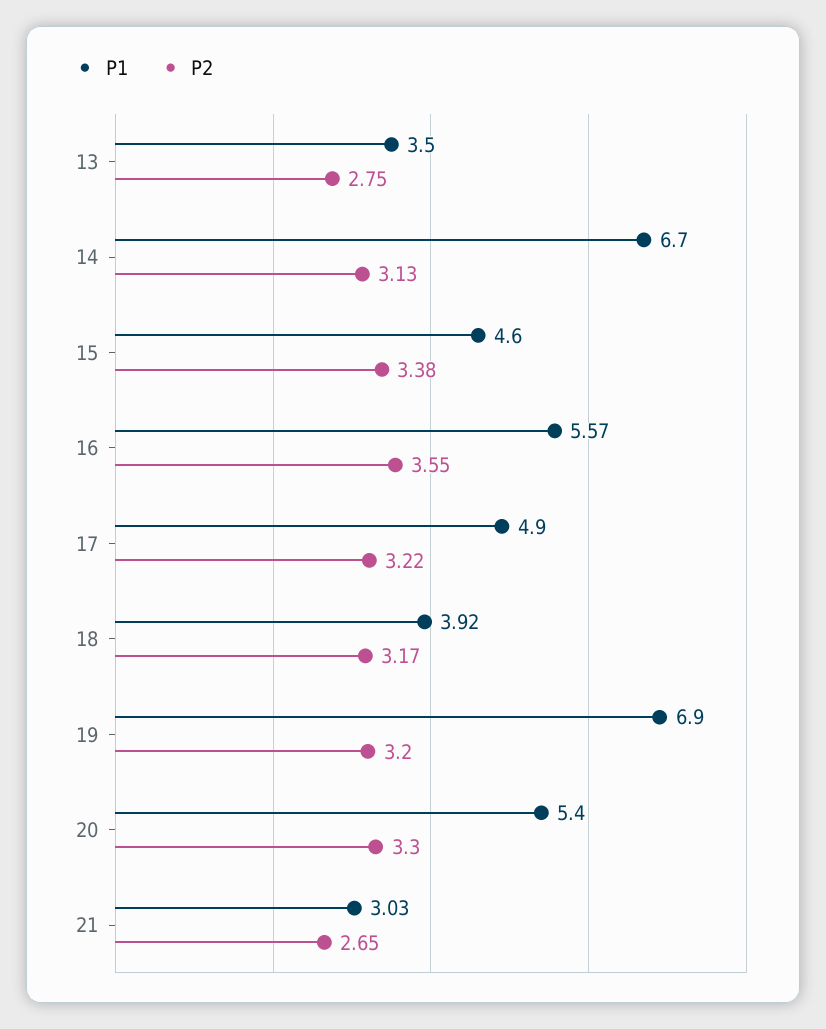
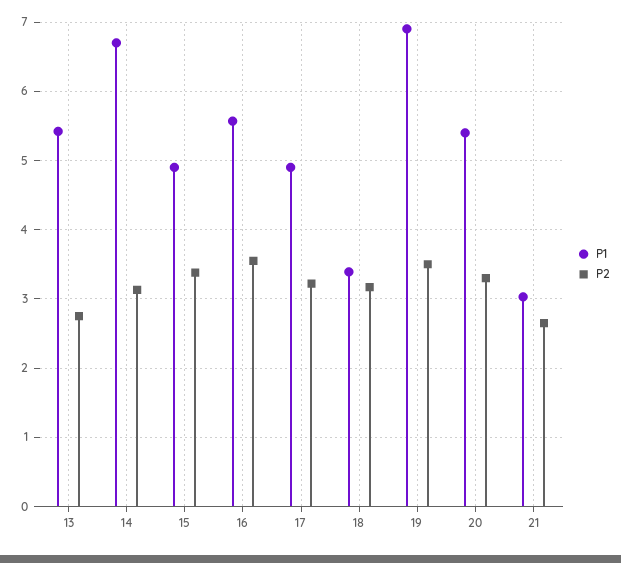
P1, 13: 3.5 -> 5.4
P1, 15: 4.6 -> 4.9
P1, 18: 3.92 -> 3.4
P2, 19: 3.2 -> 3.5

